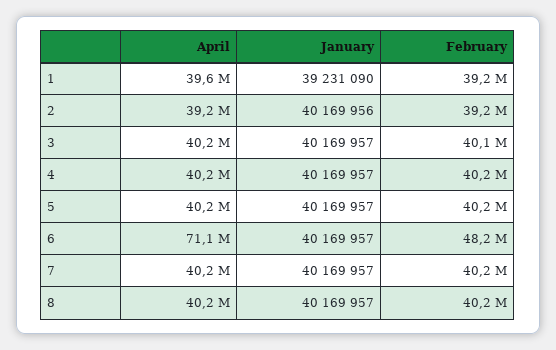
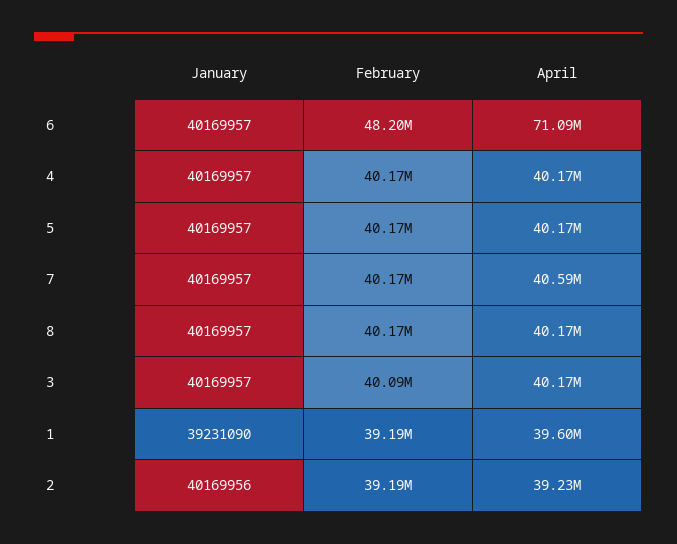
April, 7: 40200000 -> 40590000

